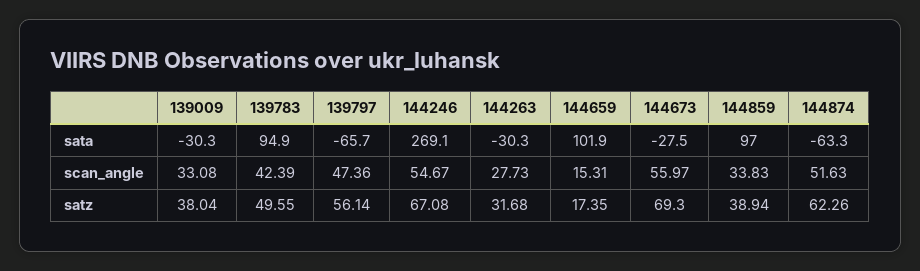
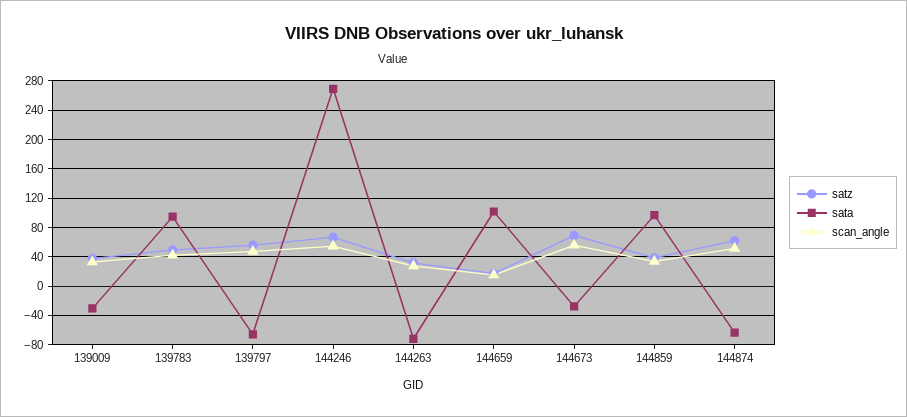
sata, 144263: -30.3 -> -70

